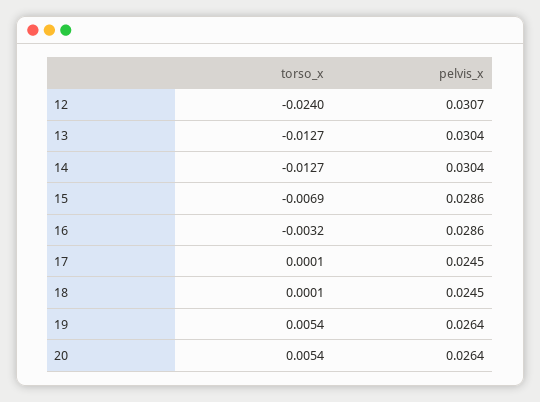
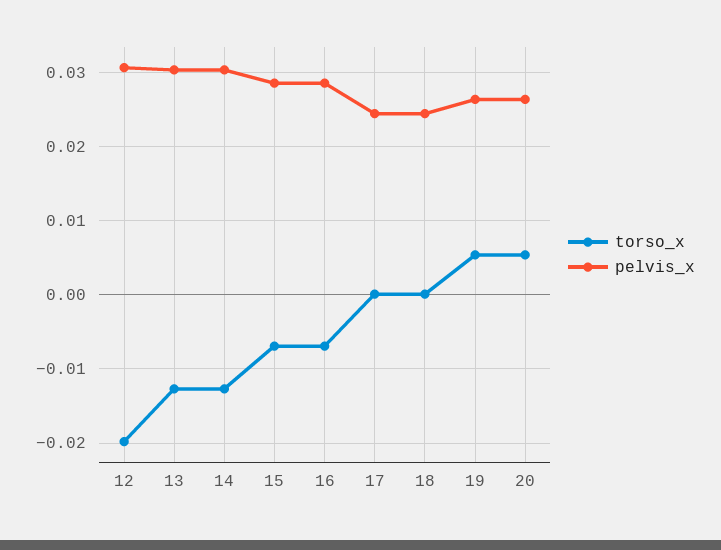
torso_x, 12: -0.024 -> -0.02
torso_x, 16: -0.0032 -> -0.007

